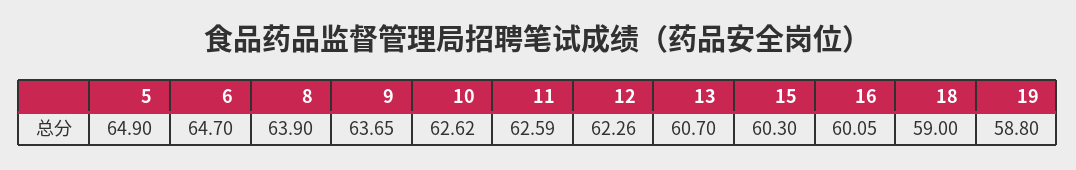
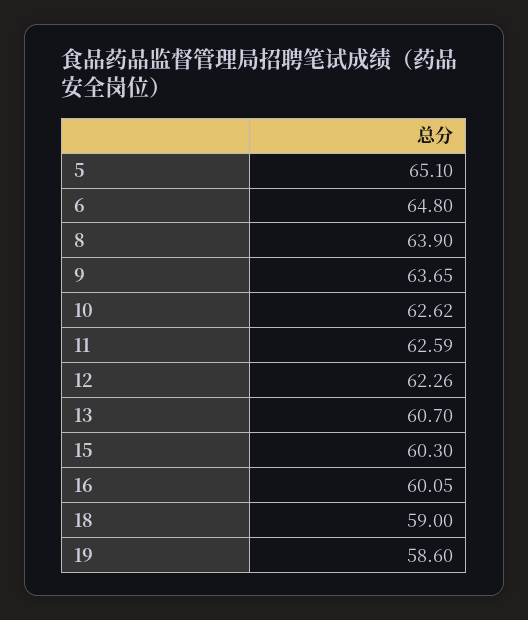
5: 64.9 -> 65.1
6: 64.7 -> 64.8
19: 58.8 -> 58.6

